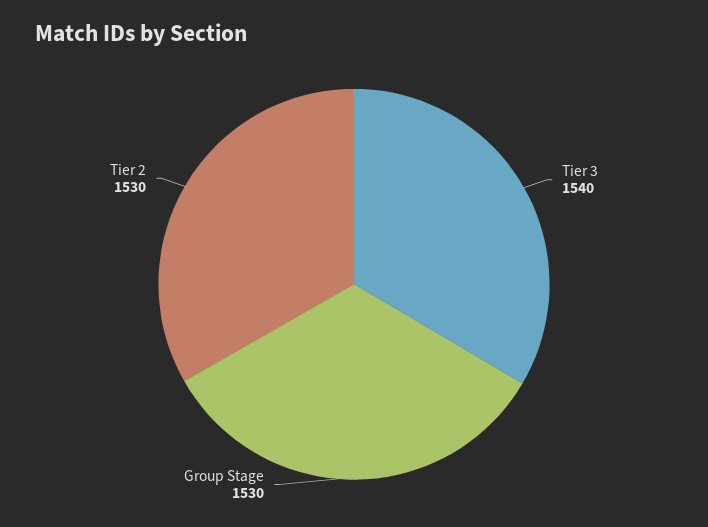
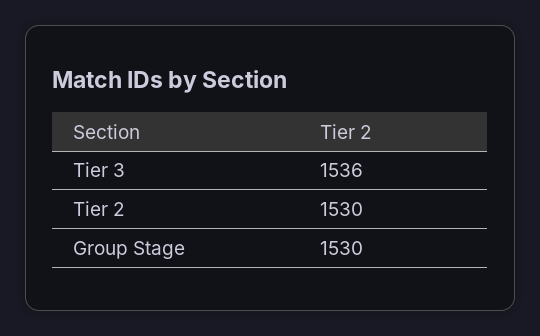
Tier 3: 1540 -> 1536

